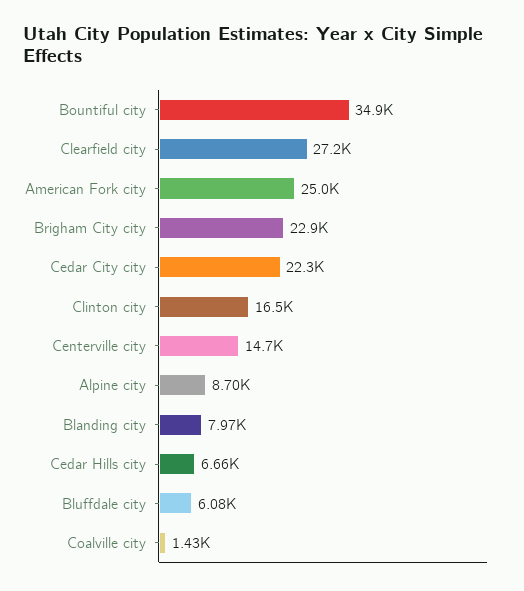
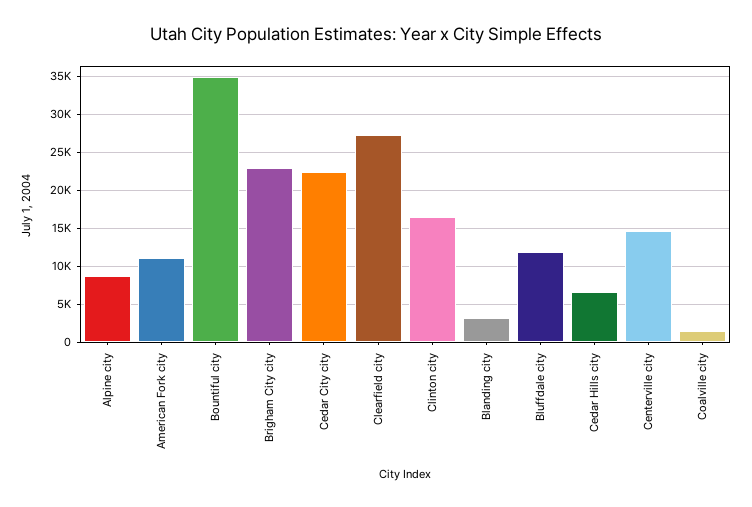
American Fork city: 25000 -> 11000
Blanding city: 7970 -> 3000
Bluffdale city: 6080 -> 12000

